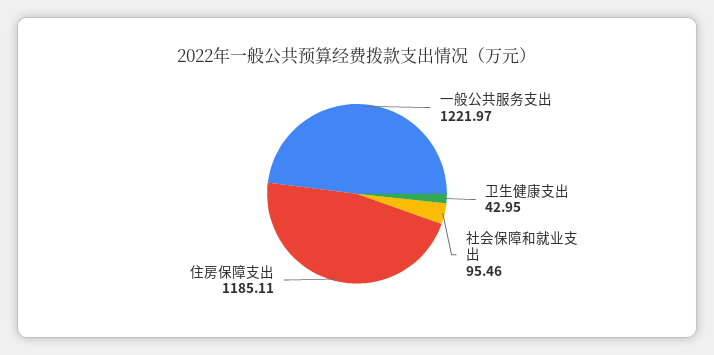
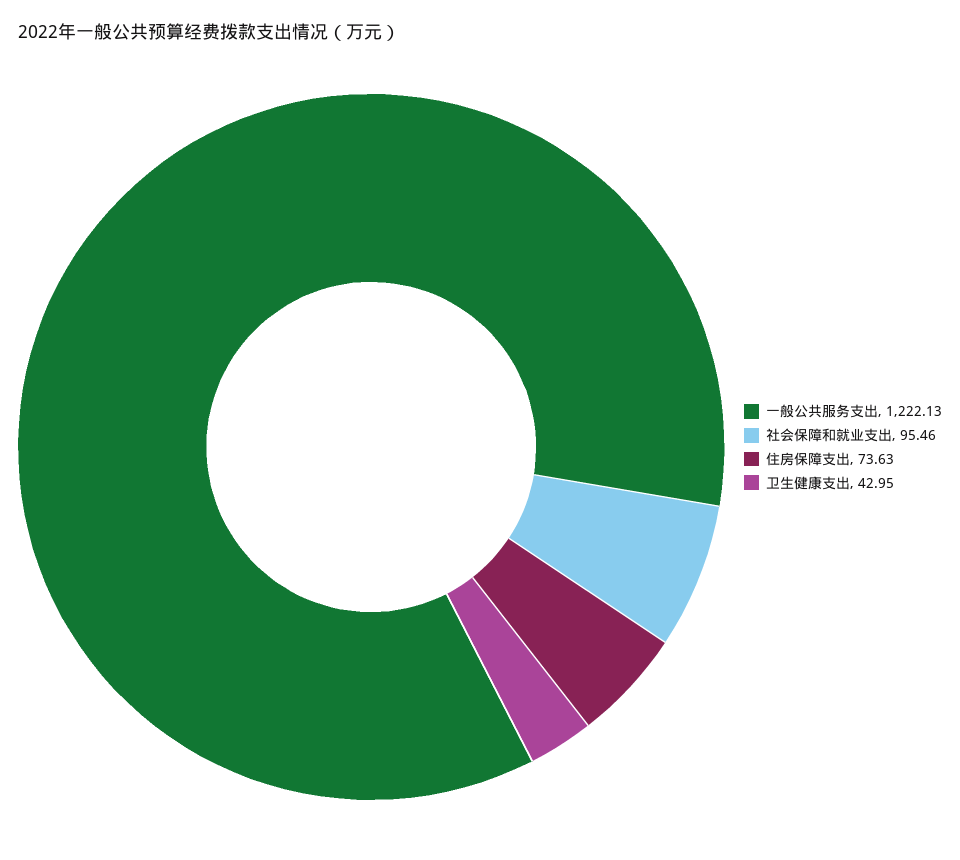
一般公共服务支出: 1221.97 -> 1222.13
住房保障支出: 1185.11 -> 73.63

